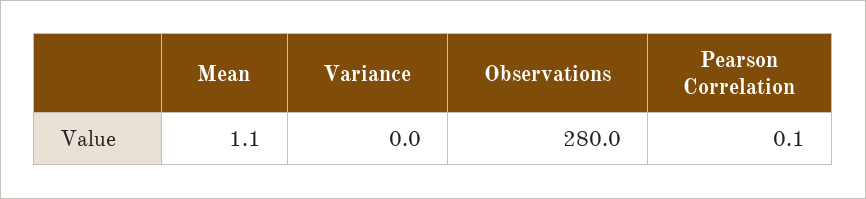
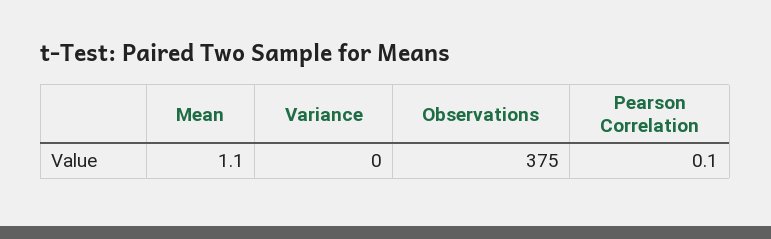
Observations: 280 -> 375

